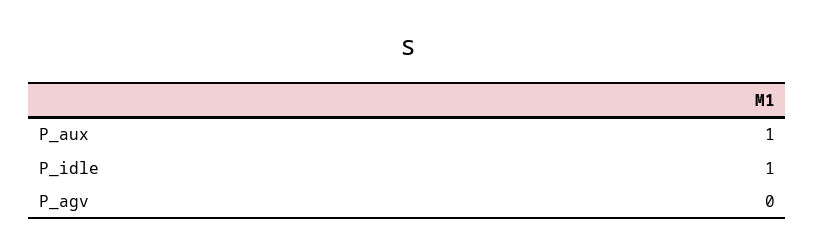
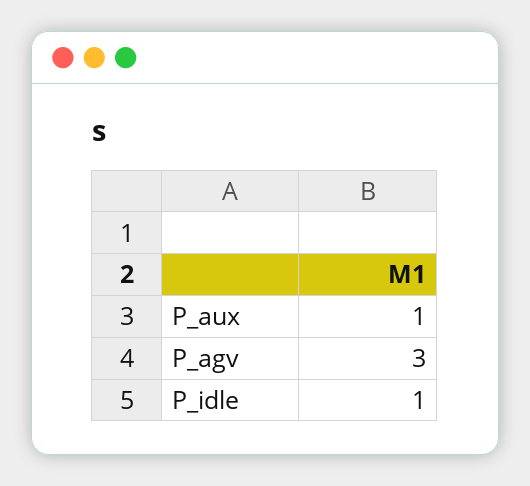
P_agv: 0 -> 3

